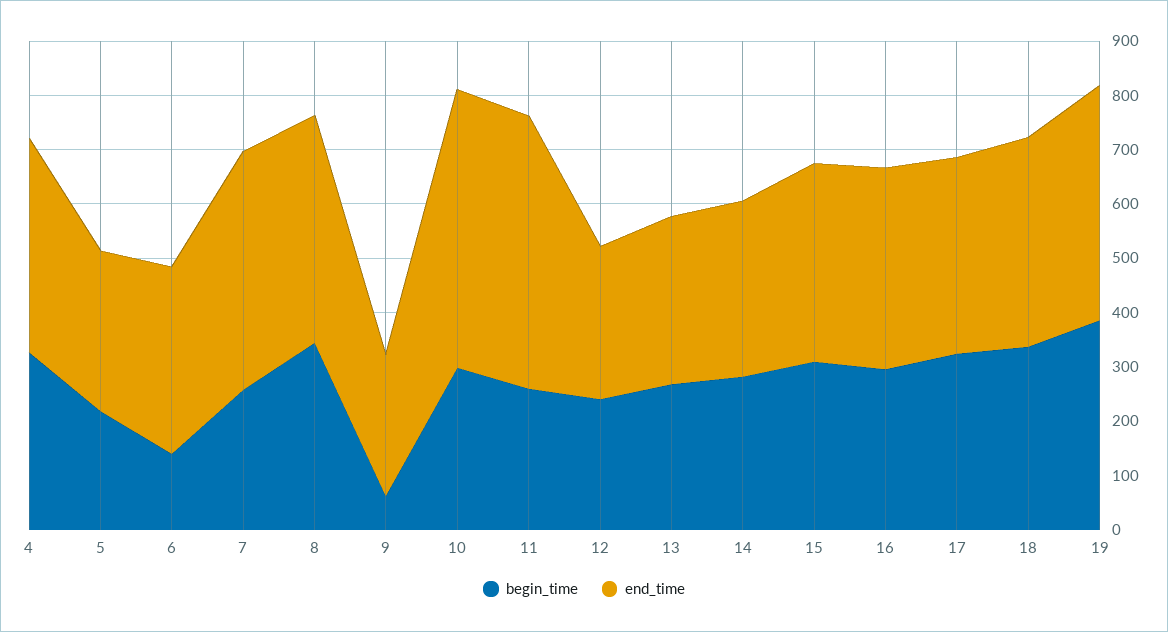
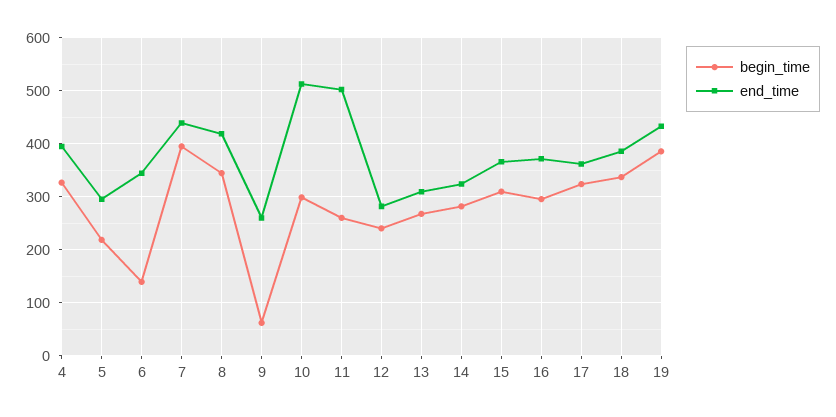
begin_time, 7: 260 -> 400

